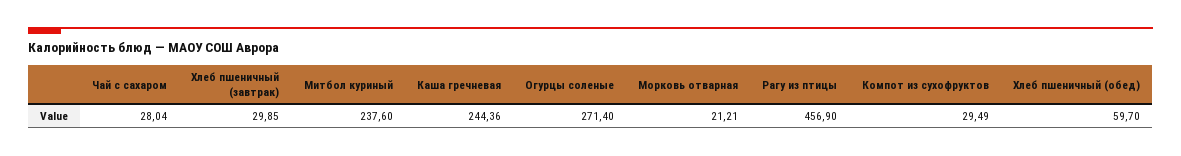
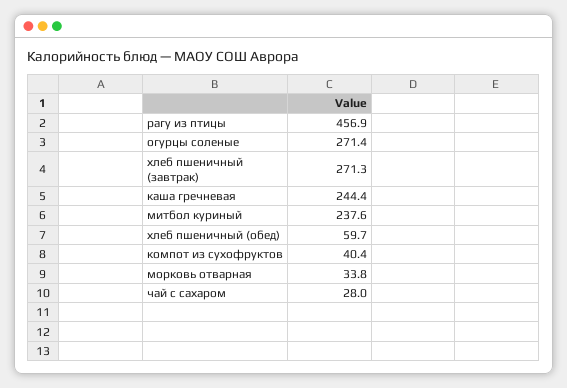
Хлеб пшеничный (завтрак): 29.85 -> 271.3
Морковь отварная: 21.21 -> 33.8
Компот из сухофруктов: 29.49 -> 40.4

